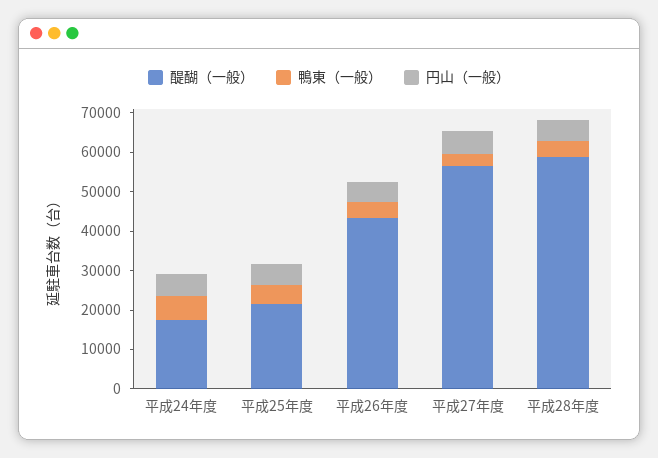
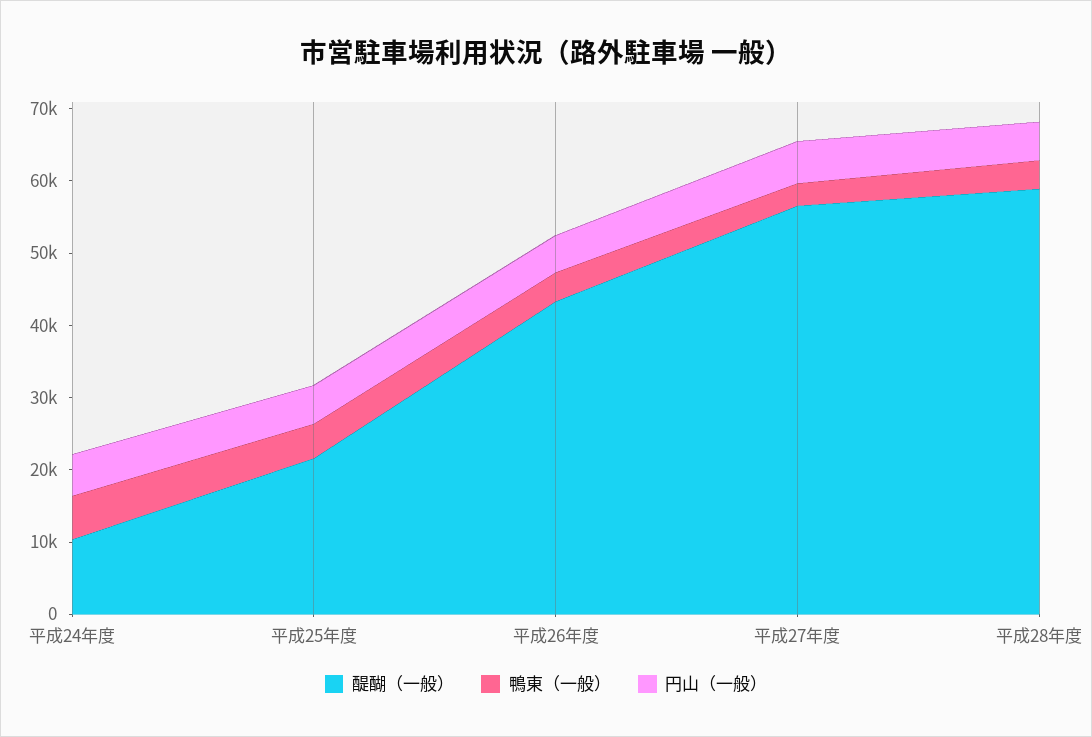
醍醐（一般）, 平成24年度: 17500 -> 10000

